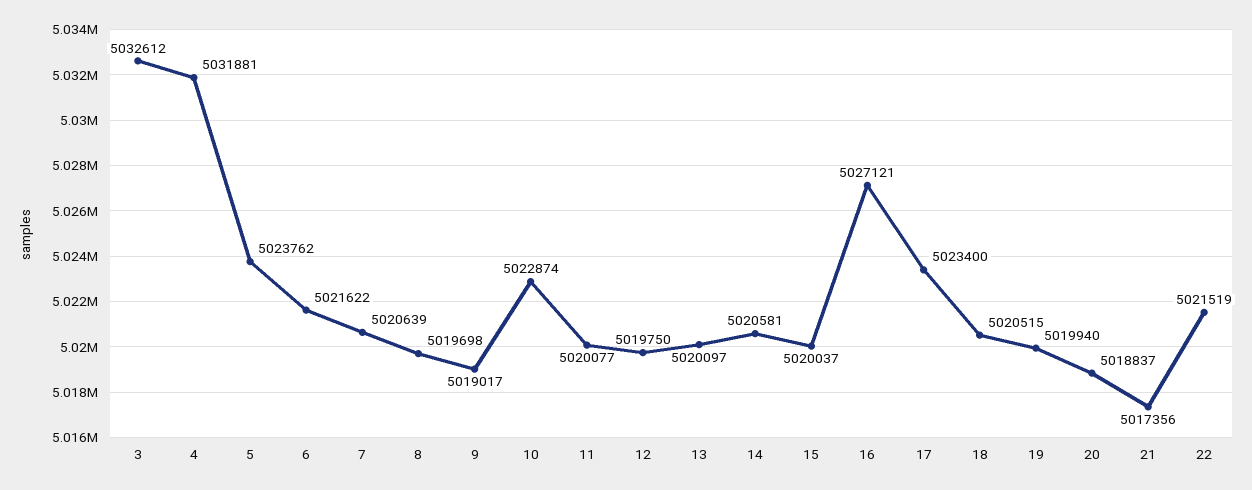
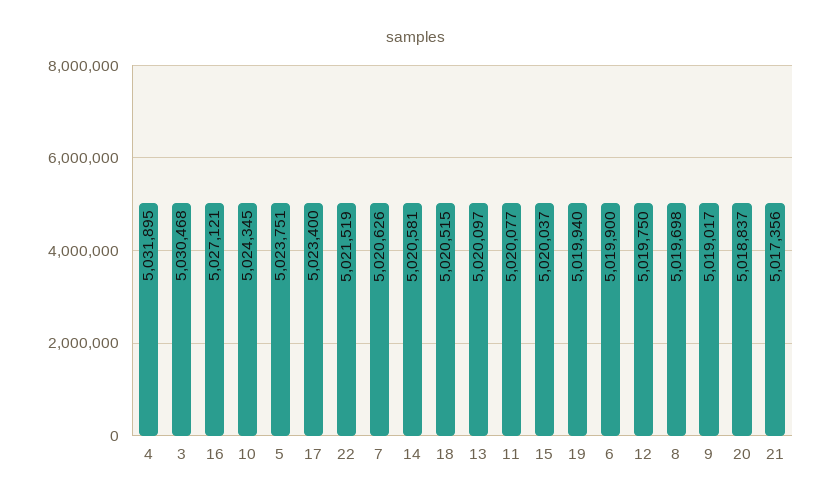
3: 5032612 -> 5030468
4: 5031881 -> 5031895
5: 5023762 -> 5023751
6: 5021622 -> 5019900
7: 5020639 -> 5020626
10: 5022874 -> 5024345

